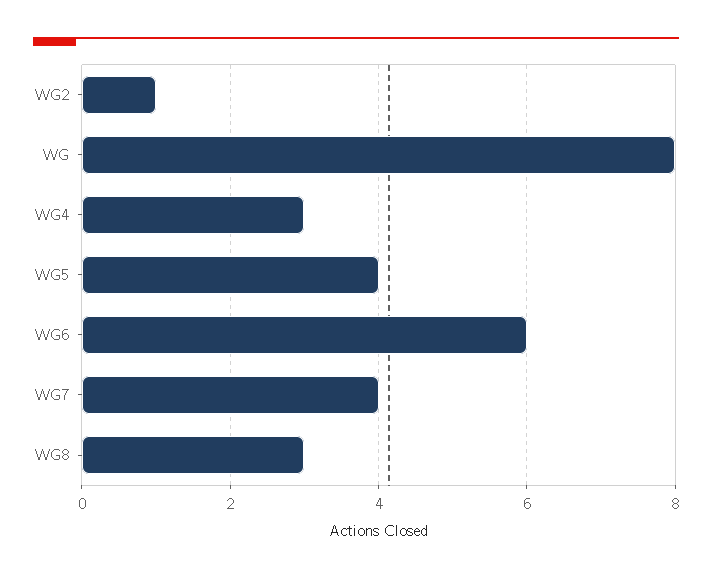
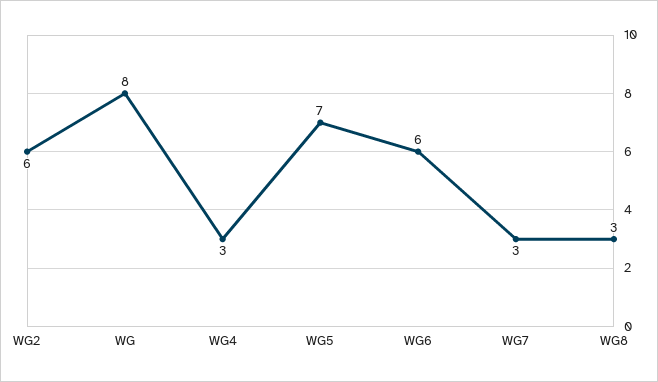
WG2: 1 -> 6
WG5: 4 -> 7
WG7: 4 -> 3

